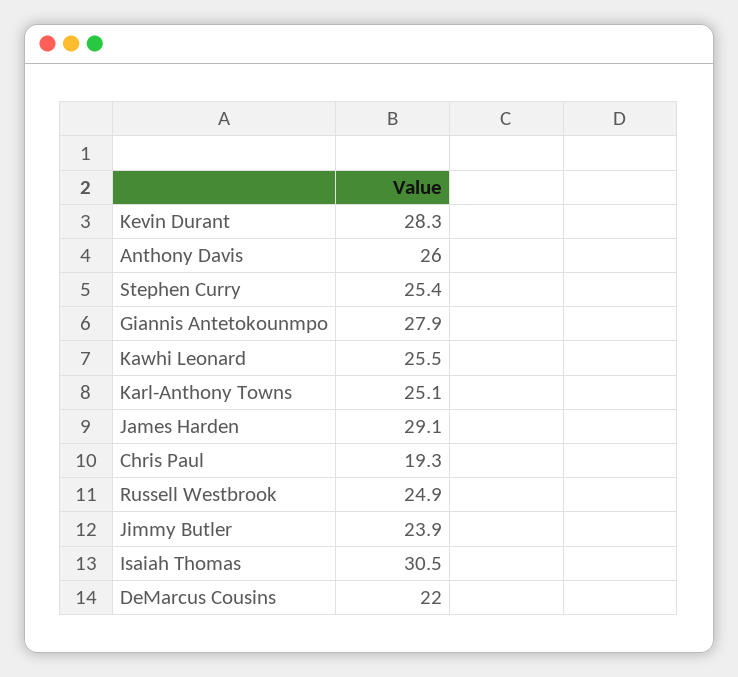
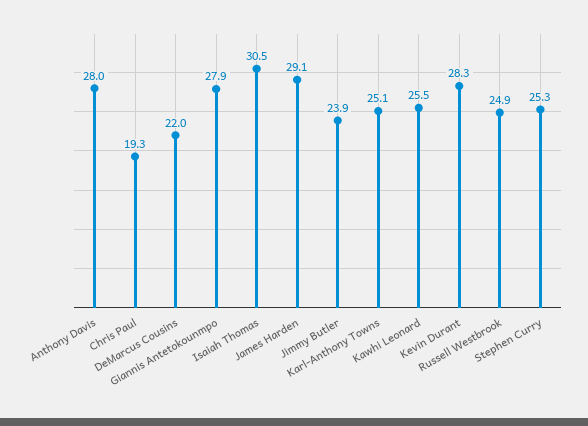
Anthony Davis: 26 -> 28
Stephen Curry: 25.4 -> 25.3

